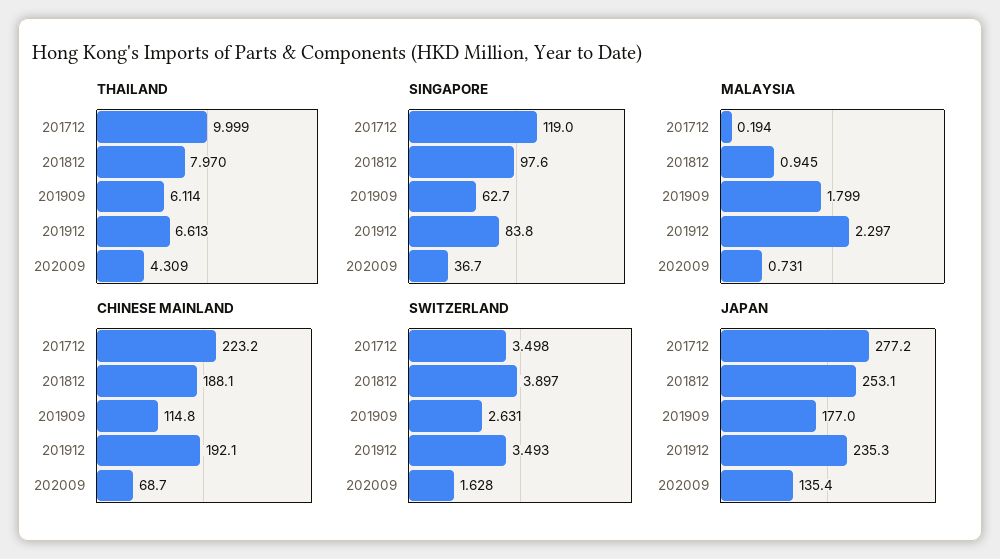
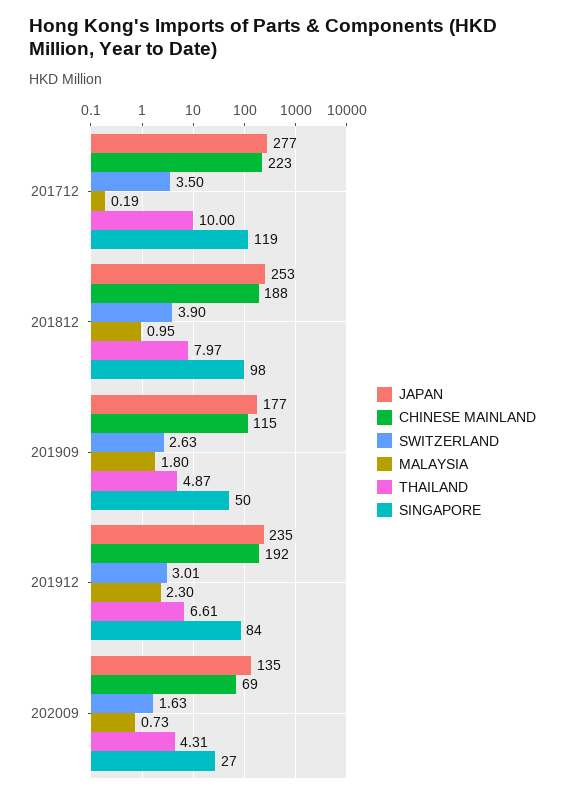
THAILAND, 201909: 6.114 -> 4.87
SINGAPORE, 201909: 62.7 -> 50
SINGAPORE, 202009: 36.7 -> 27
SWITZERLAND, 201912: 3.493 -> 3.01

